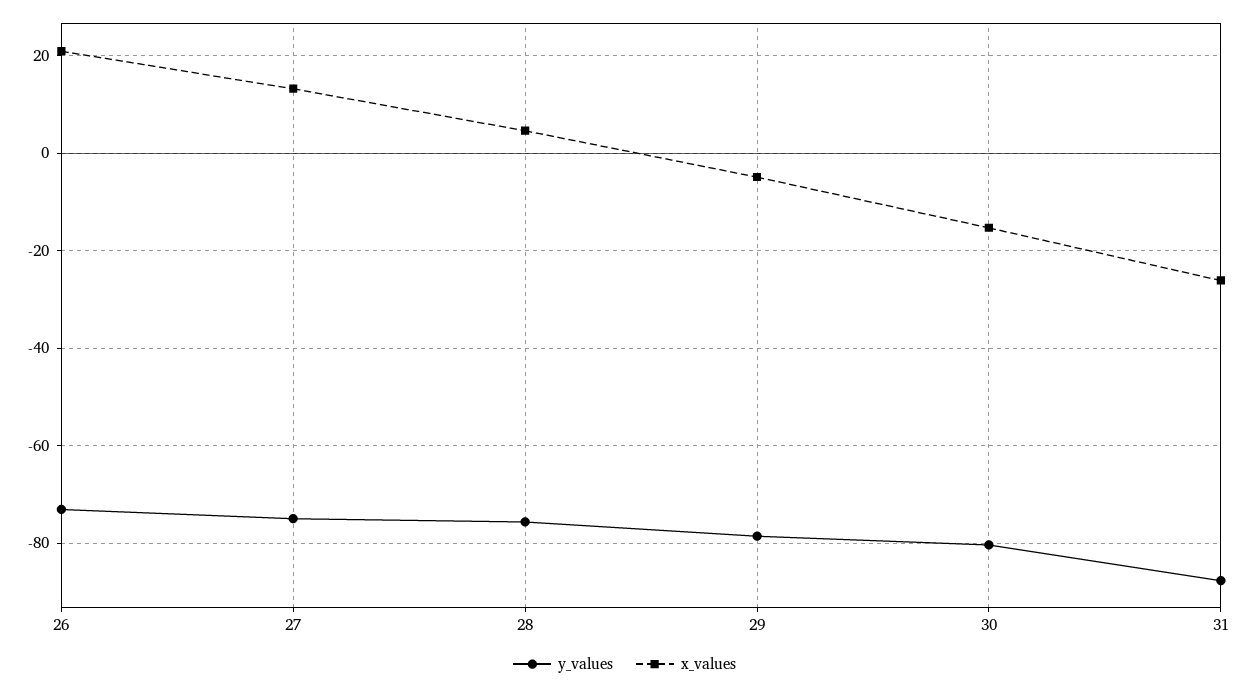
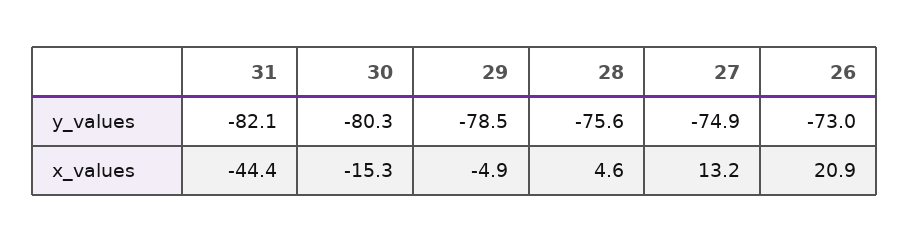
y_values, 31: -88 -> -82.1
x_values, 31: -26 -> -44.4

